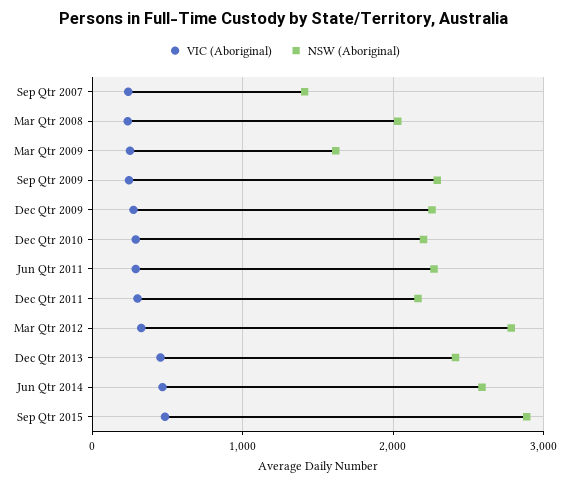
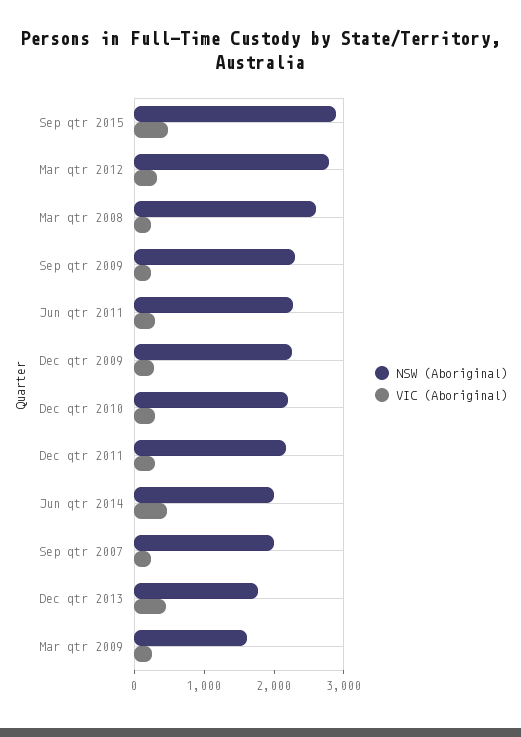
NSW (Aboriginal), Sep Qtr 2007: 1400 -> 2000
NSW (Aboriginal), Mar Qtr 2008: 2000 -> 2600
NSW (Aboriginal), Dec Qtr 2013: 2400 -> 1800
NSW (Aboriginal), Jun Qtr 2014: 2600 -> 2000

